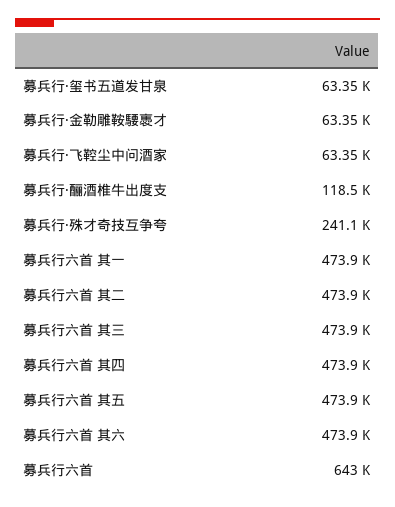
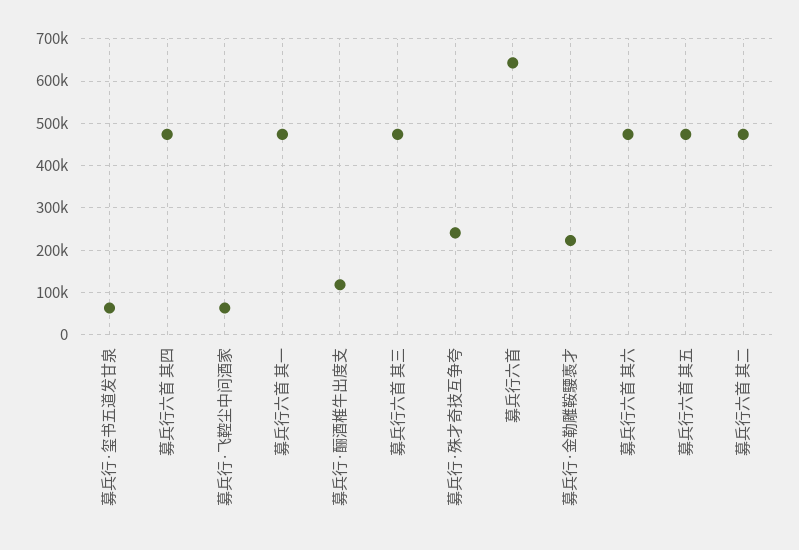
募兵行·金勒雕鞍騕褭才: 63350 -> 220000

